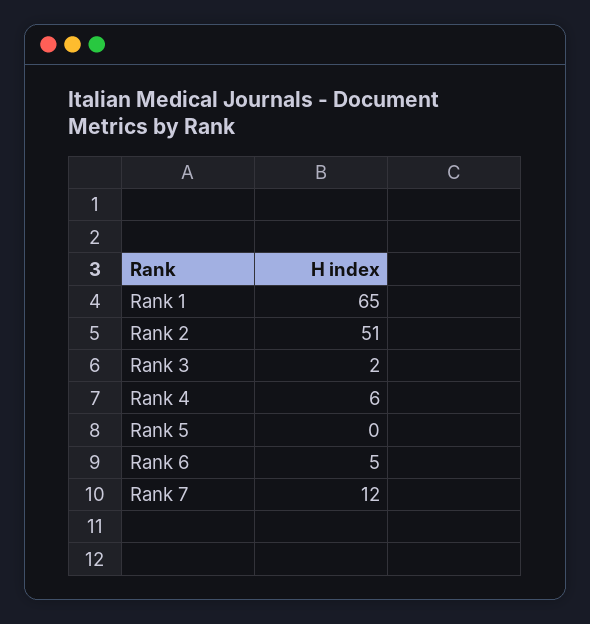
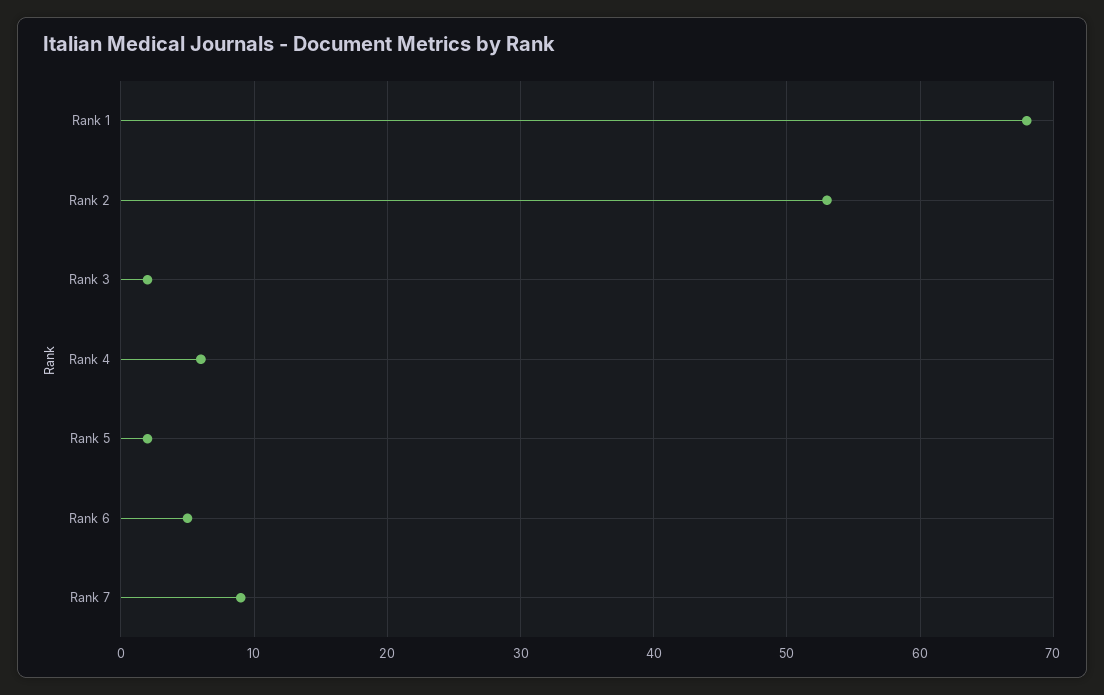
Rank 1: 65 -> 68
Rank 2: 51 -> 53
Rank 5: 0 -> 2
Rank 7: 12 -> 9

